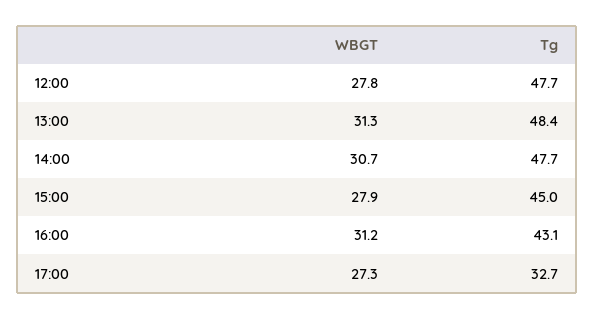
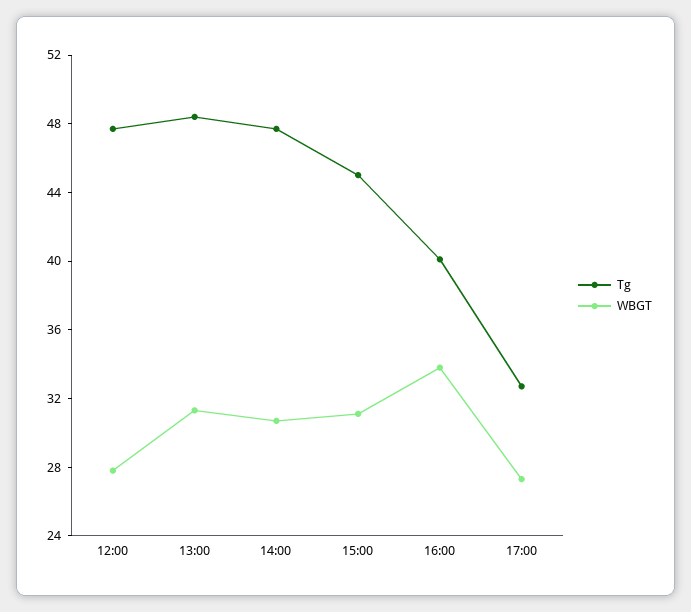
WBGT, 15:00: 27.9 -> 31
WBGT, 16:00: 31.2 -> 34
Tg, 16:00: 43.1 -> 40

